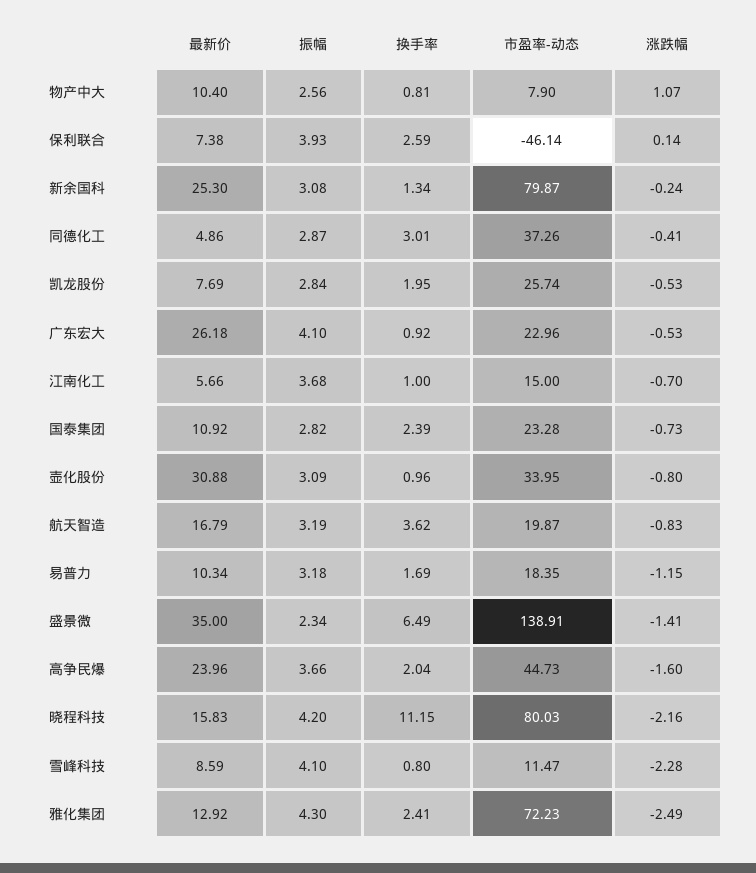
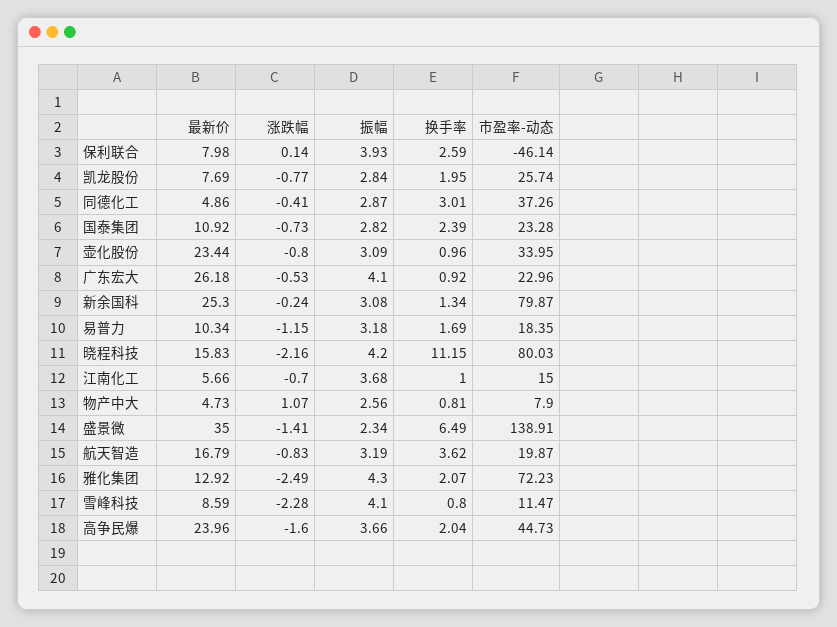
最新价, 物产中大: 10.4 -> 4.73
最新价, 保利联合: 7.38 -> 7.98
涨跌幅, 凯龙股份: -0.53 -> -0.77
最新价, 壶化股份: 30.88 -> 23.44
换手率, 雅化集团: 2.41 -> 2.07

